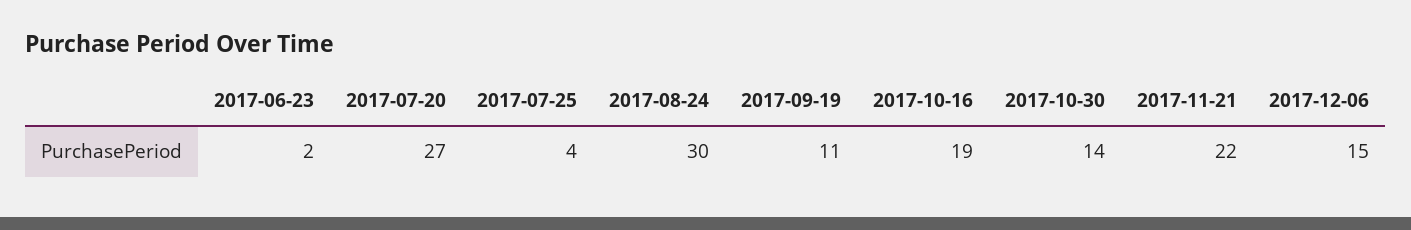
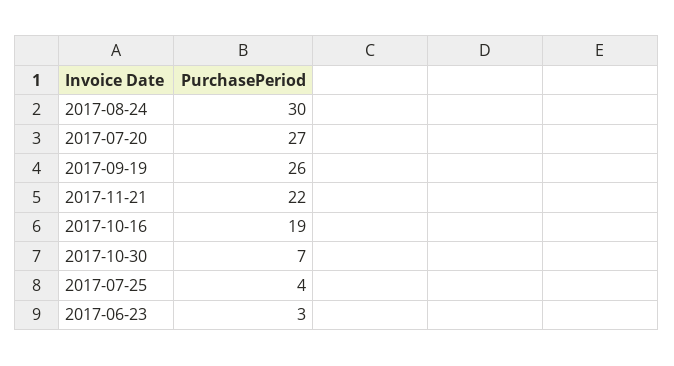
2017-06-23: 2 -> 3
2017-09-19: 11 -> 26
2017-10-30: 14 -> 7
2017-12-06: 15 -> none

